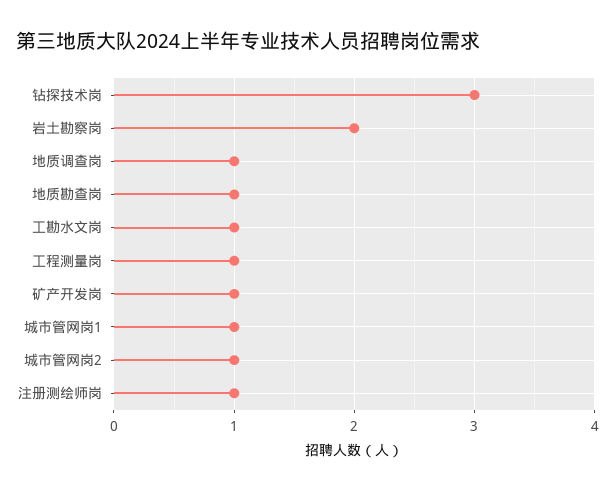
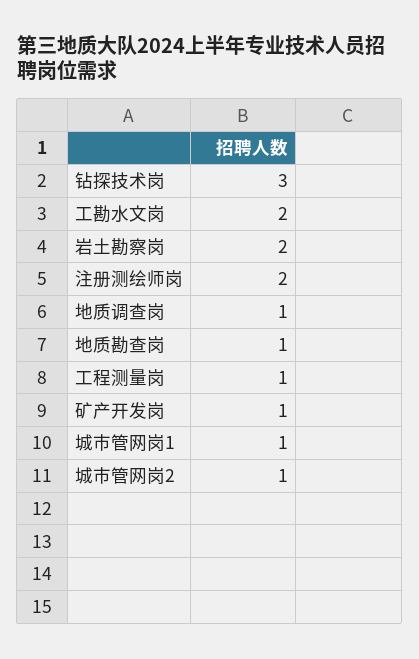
工勘水文岗: 1 -> 2
注册测绘师岗: 1 -> 2

